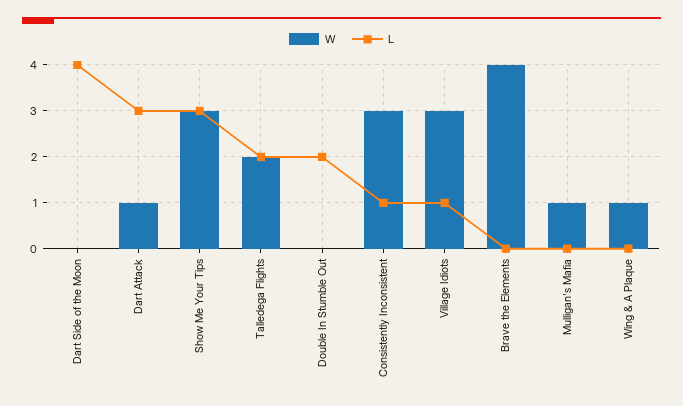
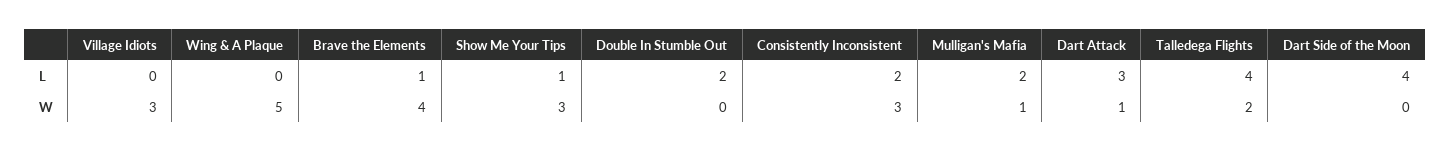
L, Show Me Your Tips: 3 -> 1
L, Talledega Flights: 2 -> 4
L, Consistently Inconsistent: 1 -> 2
L, Village Idiots: 1 -> 0
L, Brave the Elements: 0 -> 1
L, Mulligan's Mafia: 0 -> 2
W, Wing & A Plaque: 1 -> 5

